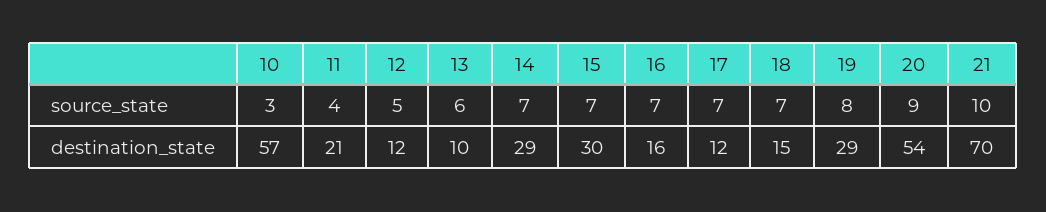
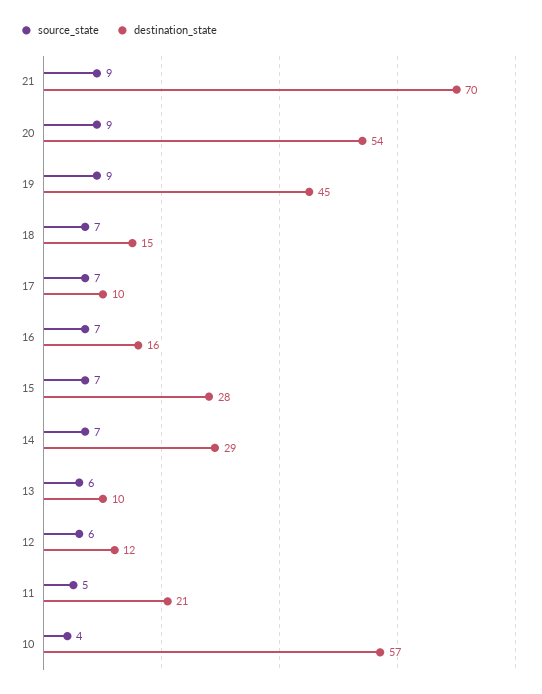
source_state, 10: 3 -> 4
source_state, 11: 4 -> 5
source_state, 12: 5 -> 6
source_state, 19: 8 -> 9
source_state, 21: 10 -> 9
destination_state, 15: 30 -> 28
destination_state, 17: 12 -> 10
destination_state, 19: 29 -> 45

